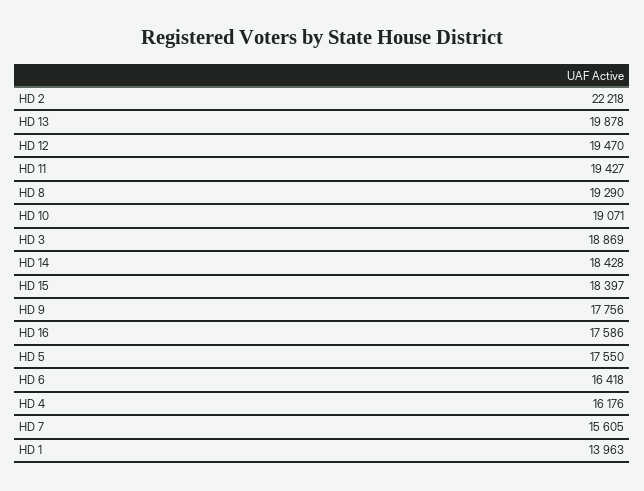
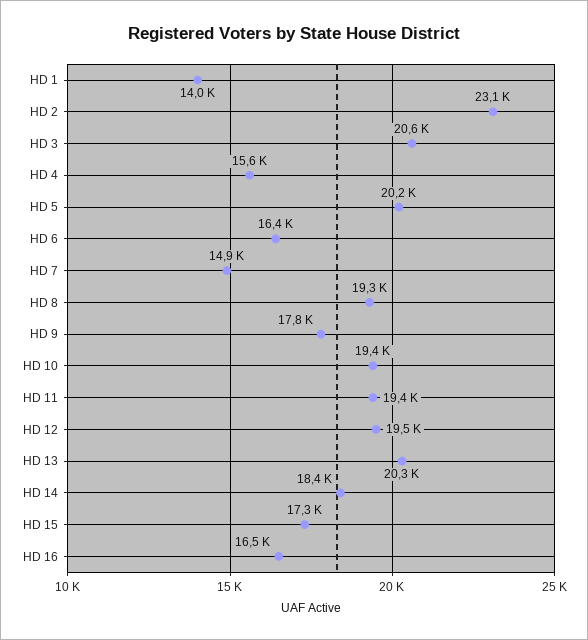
HD 2: 22218 -> 23100
HD 13: 19878 -> 20300
HD 10: 19071 -> 19400
HD 3: 18869 -> 20600
HD 15: 18397 -> 17300
HD 16: 17586 -> 16500
HD 5: 17550 -> 20200
HD 4: 16176 -> 15600
HD 7: 15605 -> 14900

